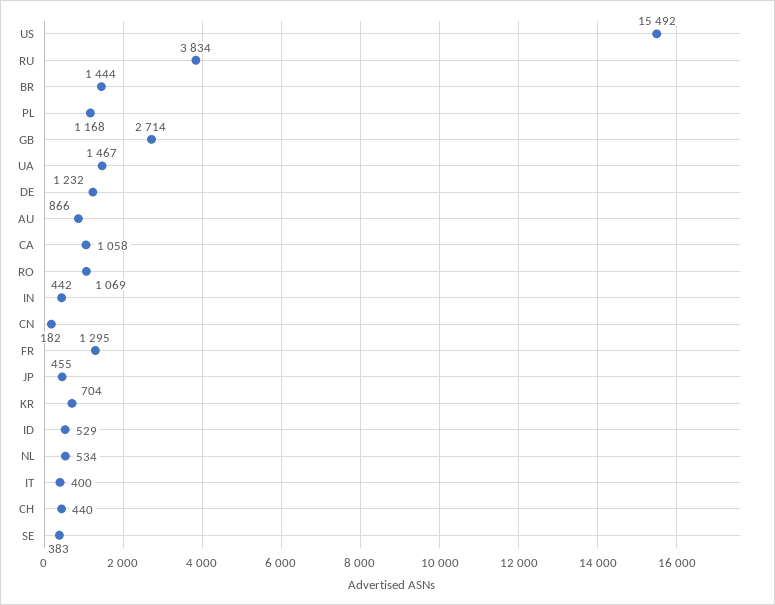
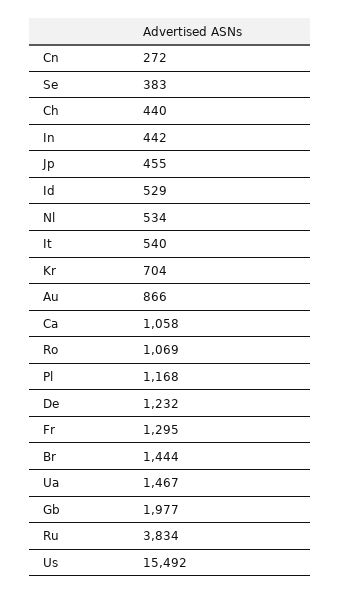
GB: 2714 -> 1977
CN: 182 -> 272
IT: 400 -> 540

